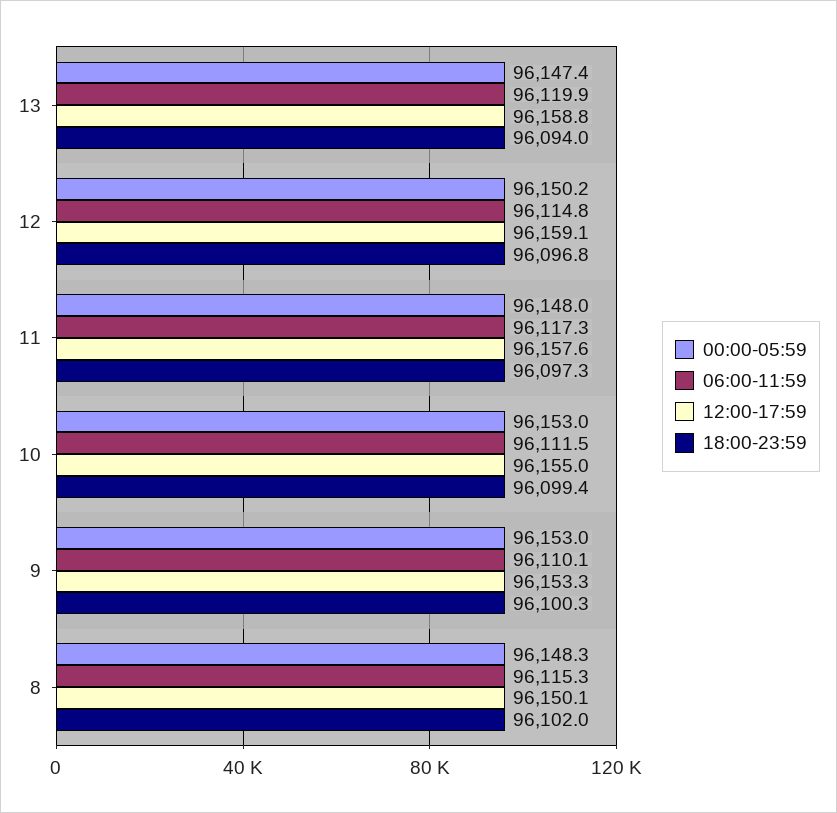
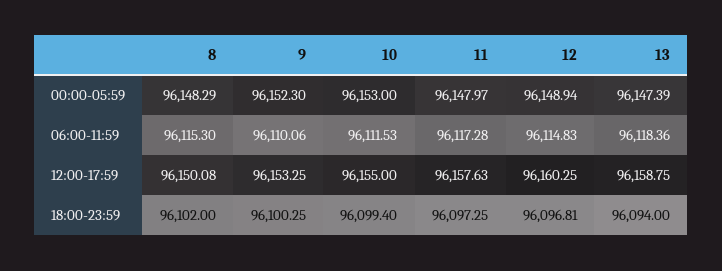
06:00-11:59, 13: 96119.9 -> 96118.36
00:00-05:59, 12: 96150.2 -> 96148.94
12:00-17:59, 12: 96159.1 -> 96160.25
00:00-05:59, 9: 96153 -> 96152.3

